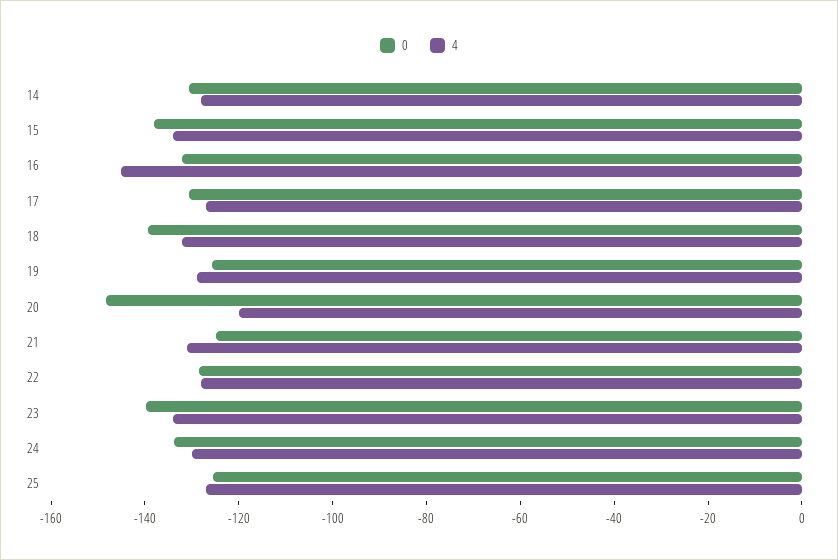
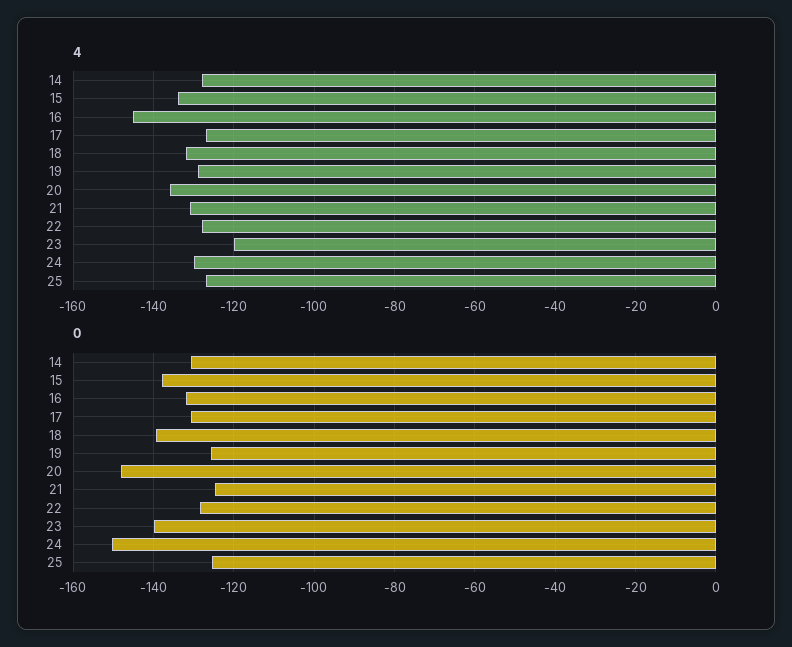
4, 20: -120 -> -135
4, 23: -135 -> -120
0, 24: -135 -> -150

